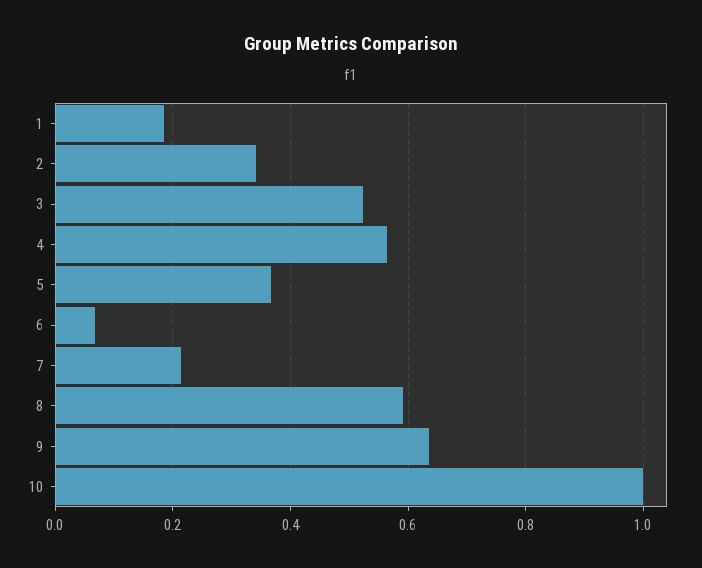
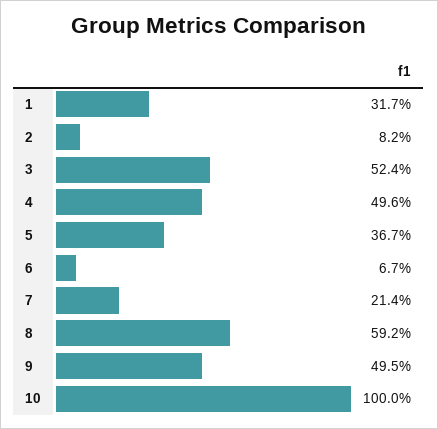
1: 0.18 -> 0.317
2: 0.34 -> 0.082
4: 0.56 -> 0.496
9: 0.64 -> 0.495

